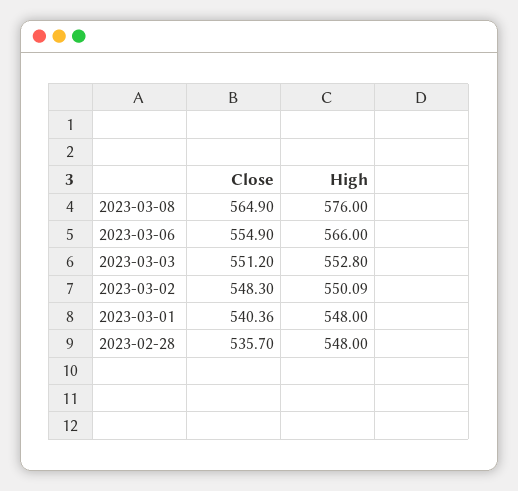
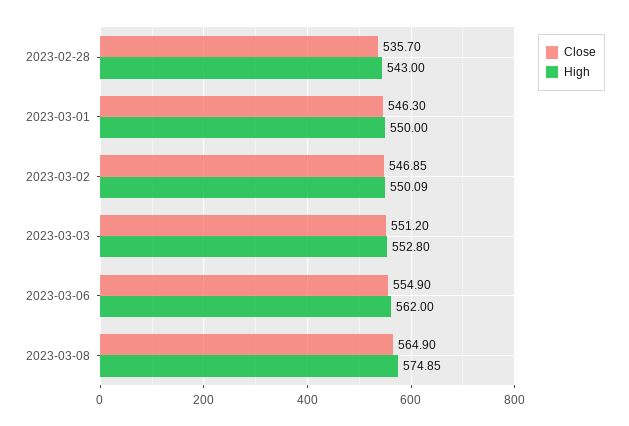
High, 2023-03-08: 576 -> 574.85
High, 2023-03-06: 566 -> 562
Close, 2023-03-02: 548.3 -> 546.85
Close, 2023-03-01: 540.36 -> 546.3
High, 2023-03-01: 548 -> 550
High, 2023-02-28: 548 -> 543

